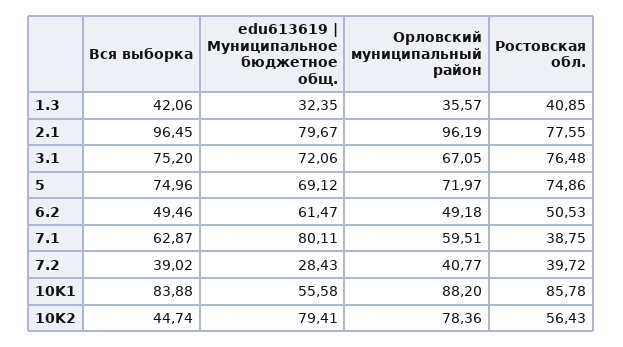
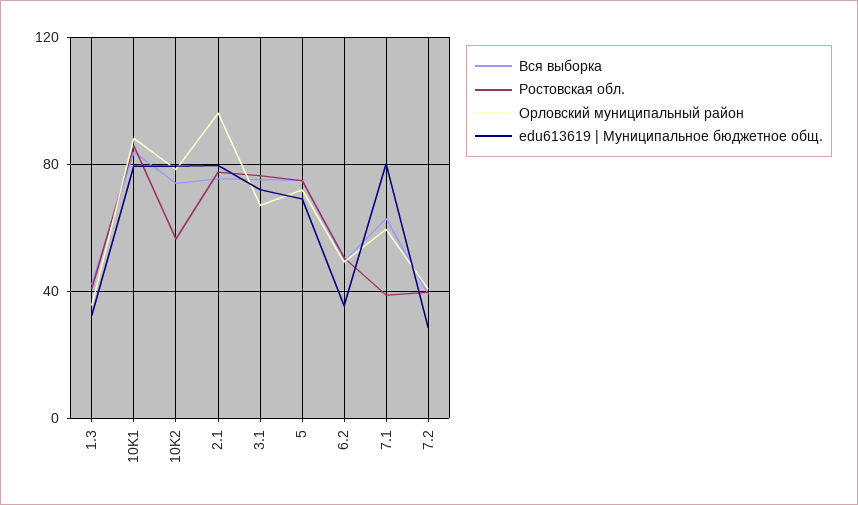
Вся выборка, 2.1: 96.45 -> 75
edu613619 | Муниципальное бюджетное общ., 6.2: 61.47 -> 35
edu613619 | Муниципальное бюджетное общ., 10K1: 55.58 -> 80
Вся выборка, 10K2: 44.74 -> 75

